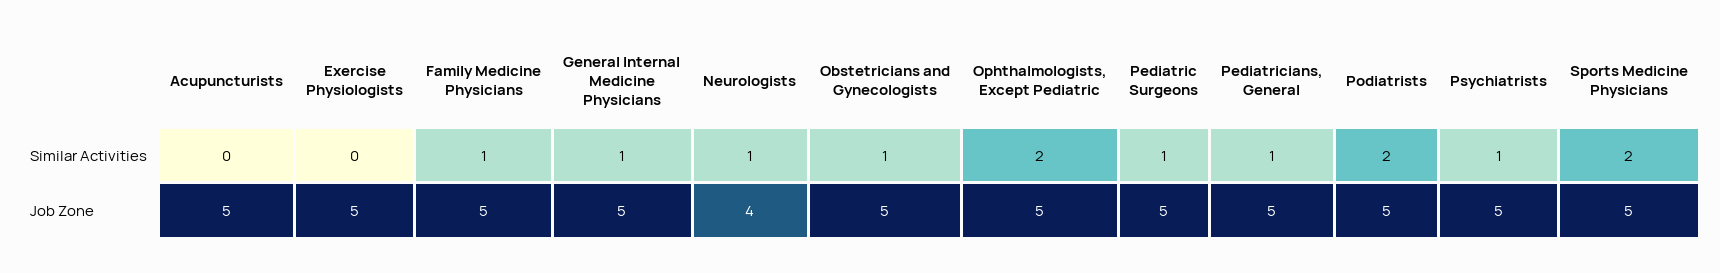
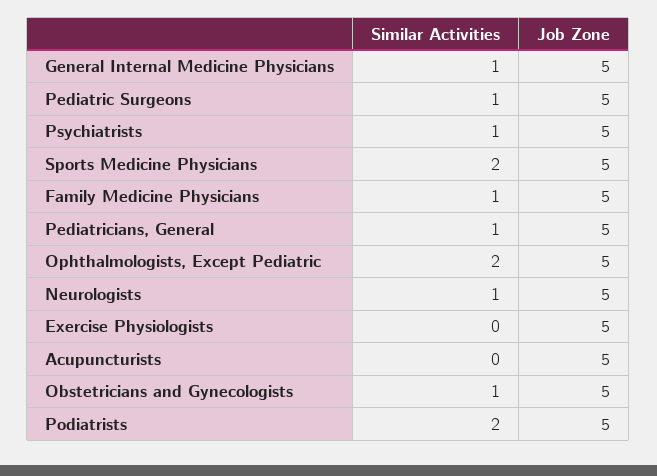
Neurologists, Job Zone: 4 -> 5

